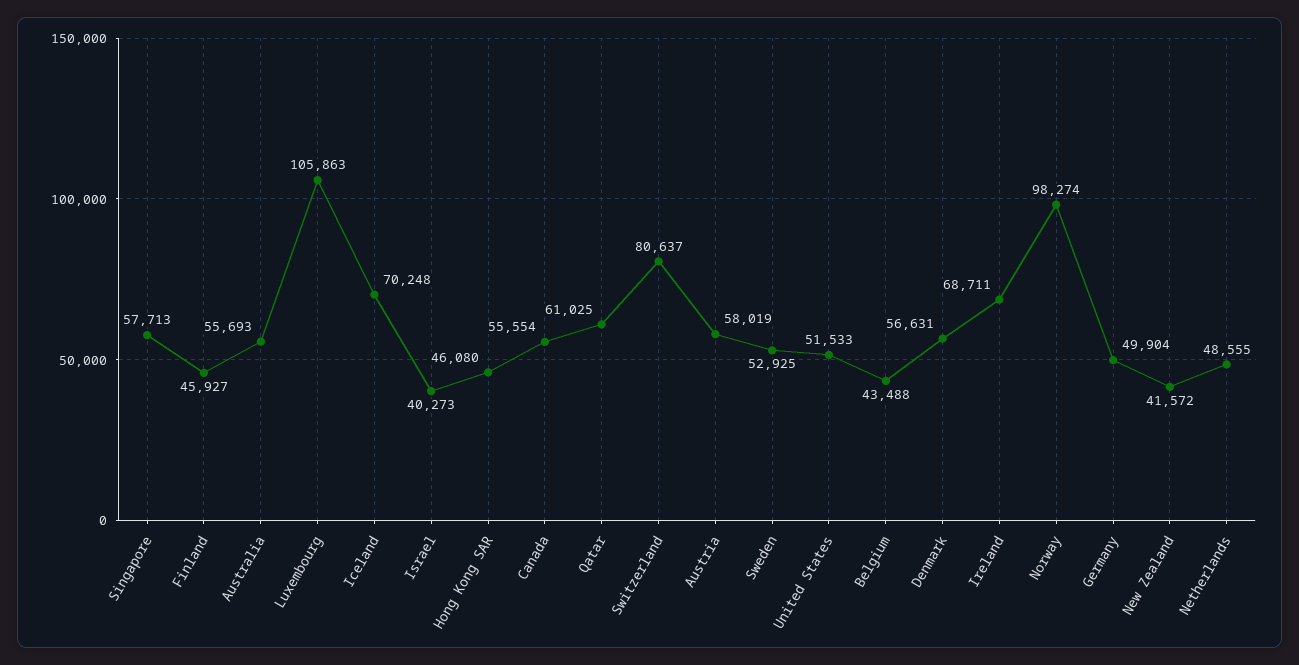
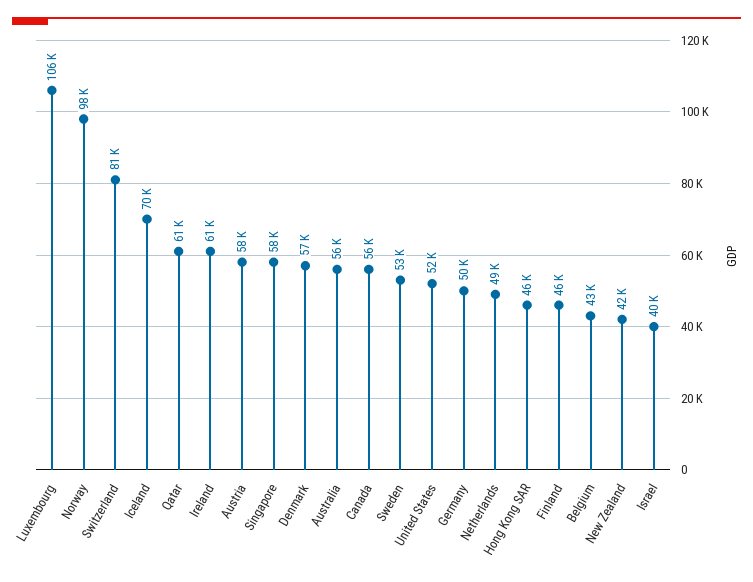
Ireland: 68711 -> 61000

